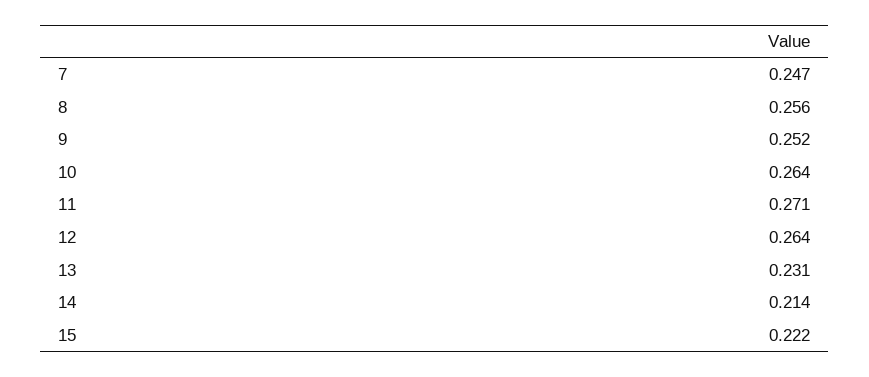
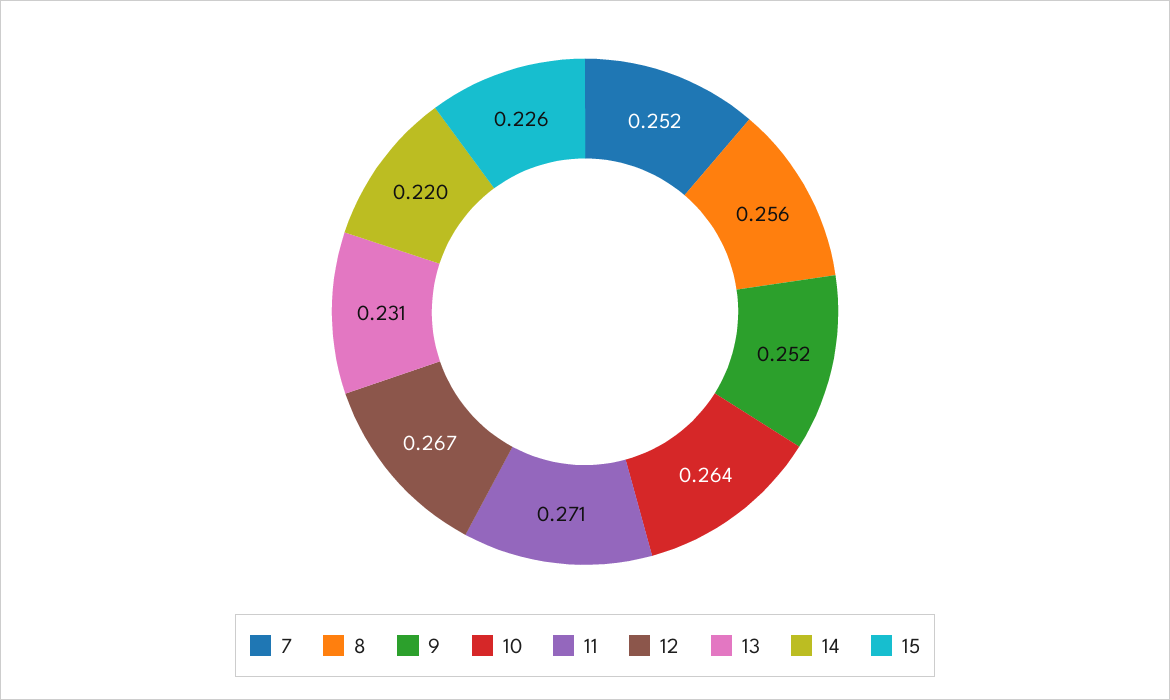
7: 0.247 -> 0.252
12: 0.264 -> 0.267
14: 0.214 -> 0.22
15: 0.222 -> 0.226

